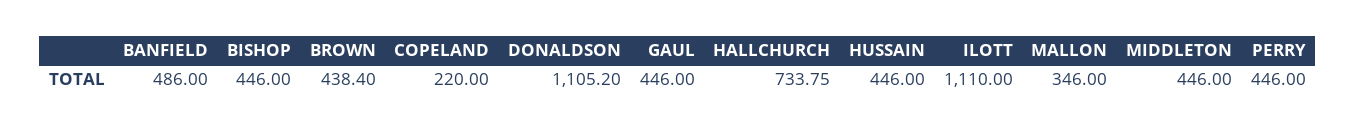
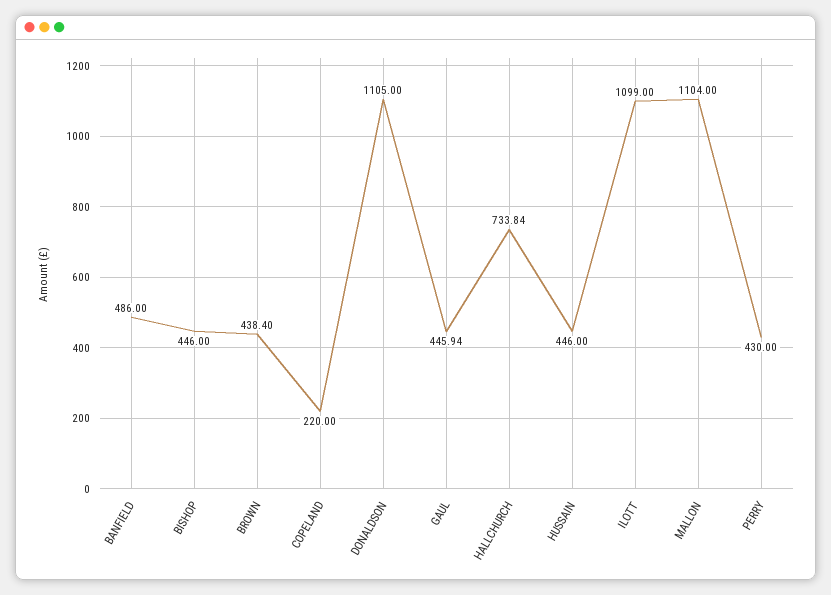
DONALDSON: 1105.2 -> 1105
GAUL: 446 -> 445.94
HALLCHURCH: 733.75 -> 733.84
ILOTT: 1110 -> 1099
MALLON: 346 -> 1104
MIDDLETON: 446 -> none
PERRY: 446 -> 430

